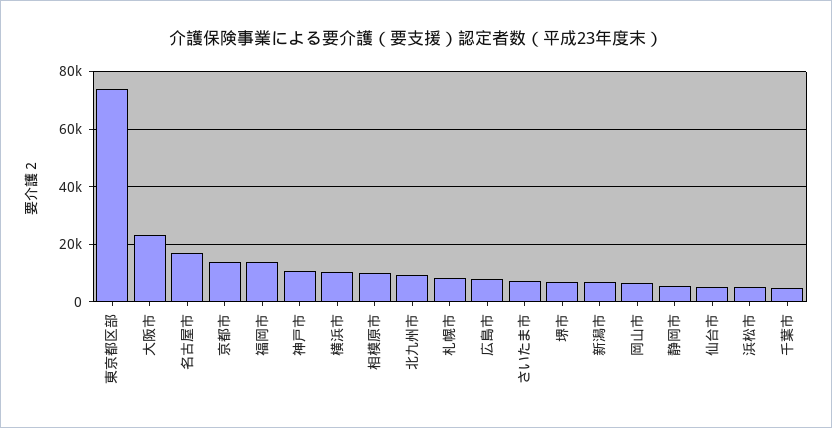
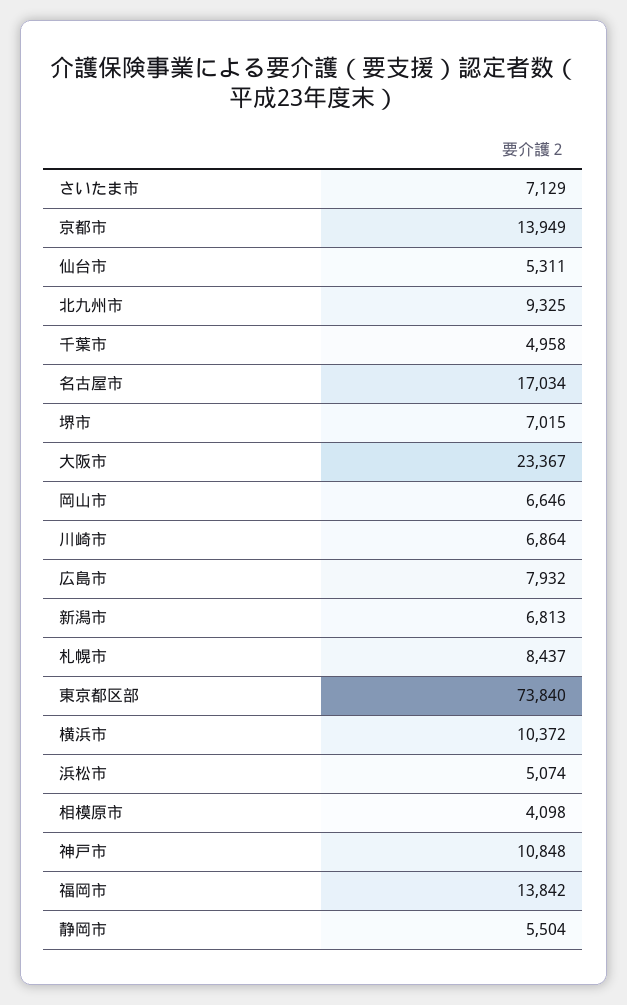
相模原市: 10000 -> 4098
川崎市: none -> 6864

